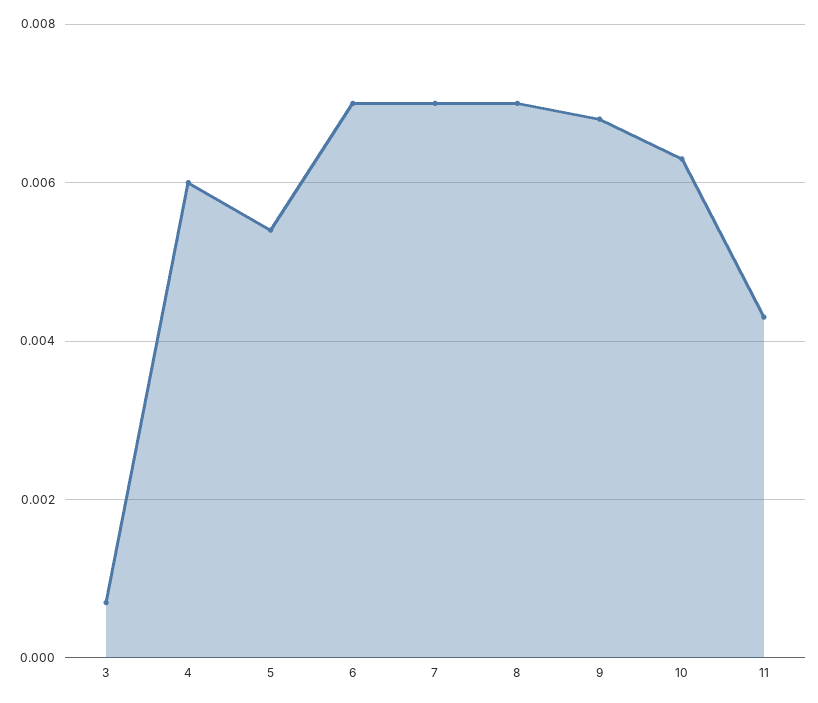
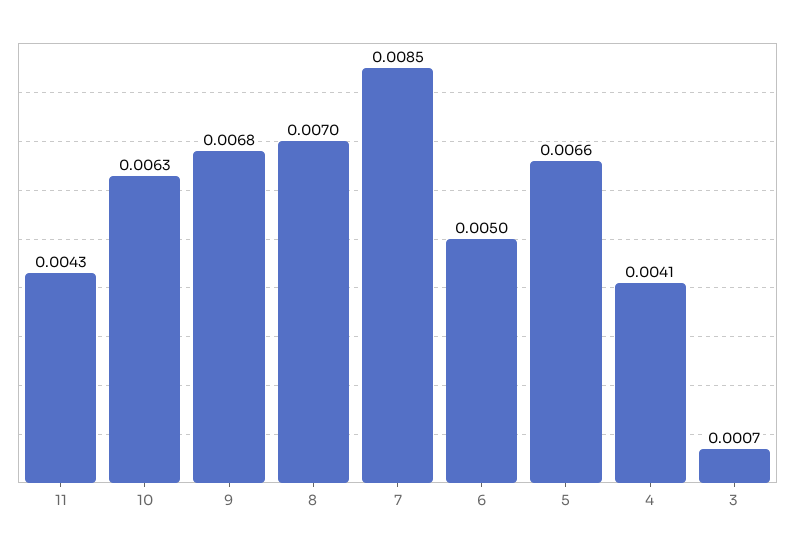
4: 0.006 -> 0.0041
5: 0.0055 -> 0.0066
6: 0.007 -> 0.005
7: 0.007 -> 0.0085

